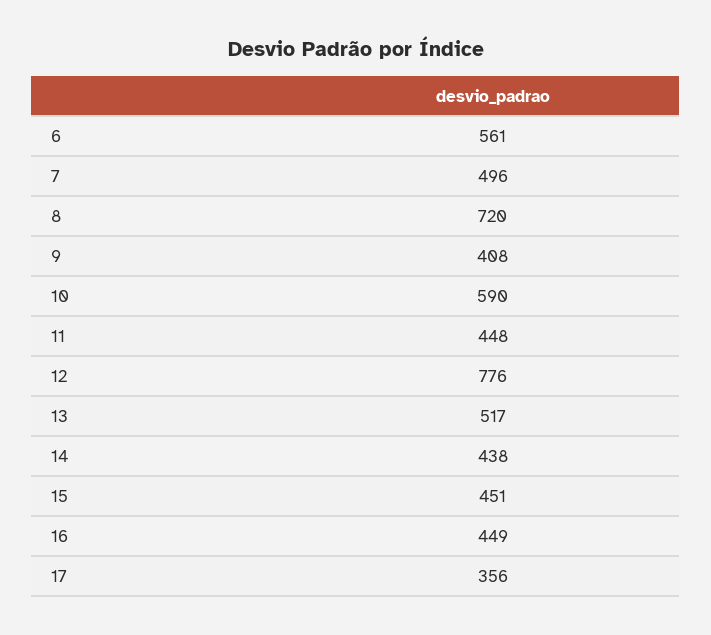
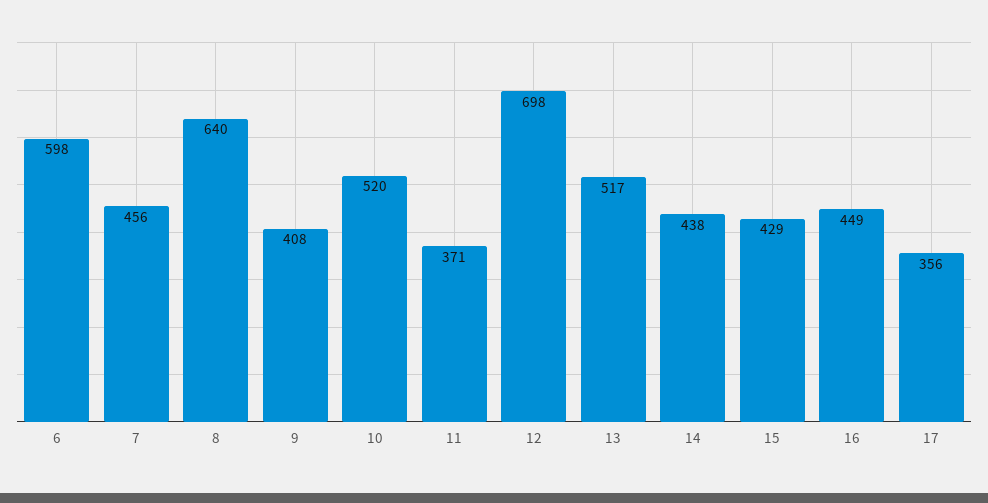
6: 561 -> 598
7: 496 -> 456
8: 720 -> 640
10: 590 -> 520
11: 448 -> 371
12: 776 -> 698
15: 451 -> 429

